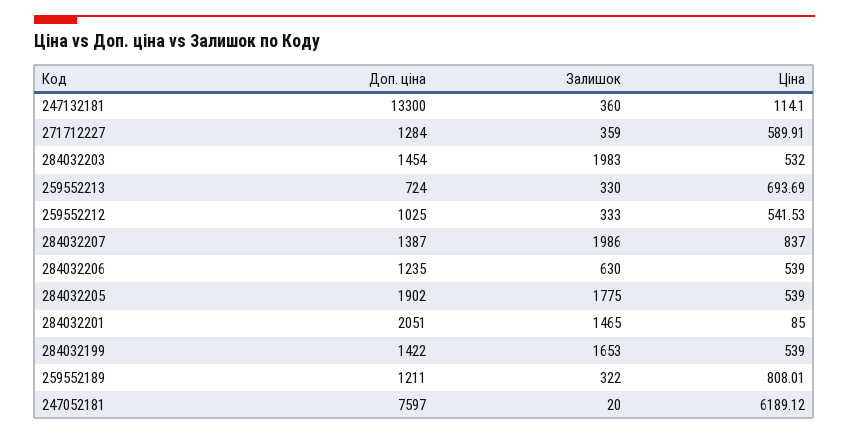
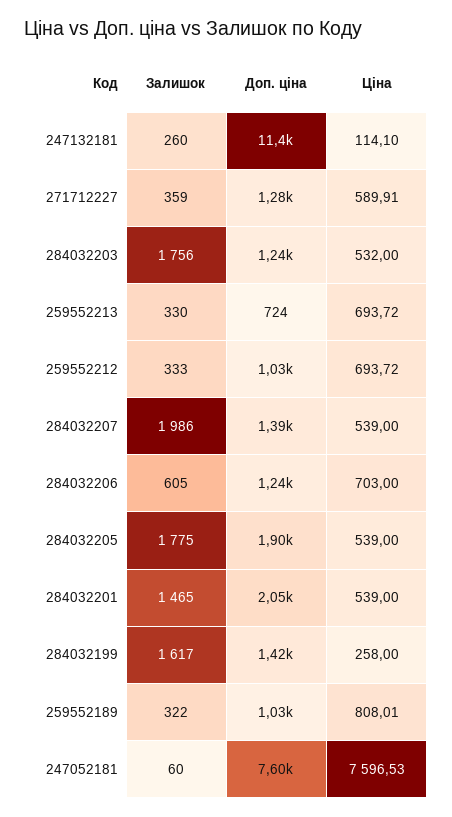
Доп. ціна, 247132181: 13300 -> 11400
Залишок, 247132181: 360 -> 260
Доп. ціна, 284032203: 1454 -> 1240
Залишок, 284032203: 1983 -> 1756
Ціна, 259552213: 693.69 -> 693.72
Ціна, 259552212: 541.53 -> 693.72
Ціна, 284032207: 837 -> 539
Залишок, 284032206: 630 -> 605
Ціна, 284032206: 539 -> 703
Ціна, 284032201: 85 -> 539
Залишок, 284032199: 1653 -> 1617
Ціна, 284032199: 539 -> 258
Доп. ціна, 259552189: 1211 -> 1030
Залишок, 247052181: 20 -> 60
Ціна, 247052181: 6189.12 -> 7596.53

